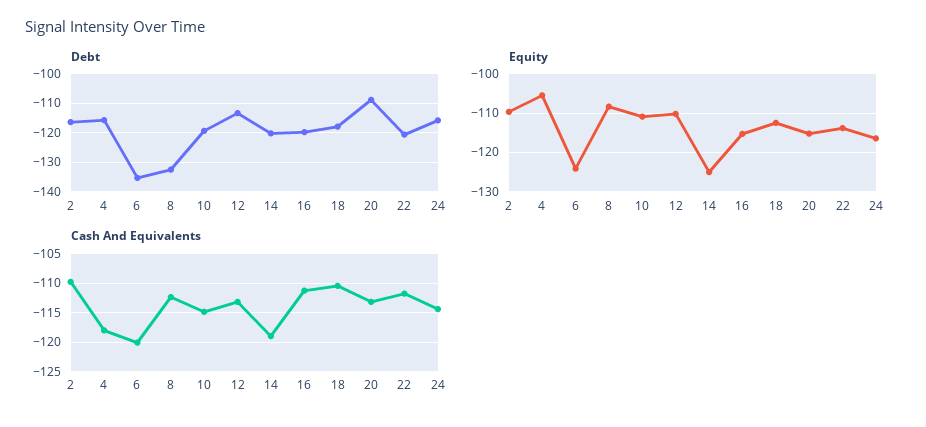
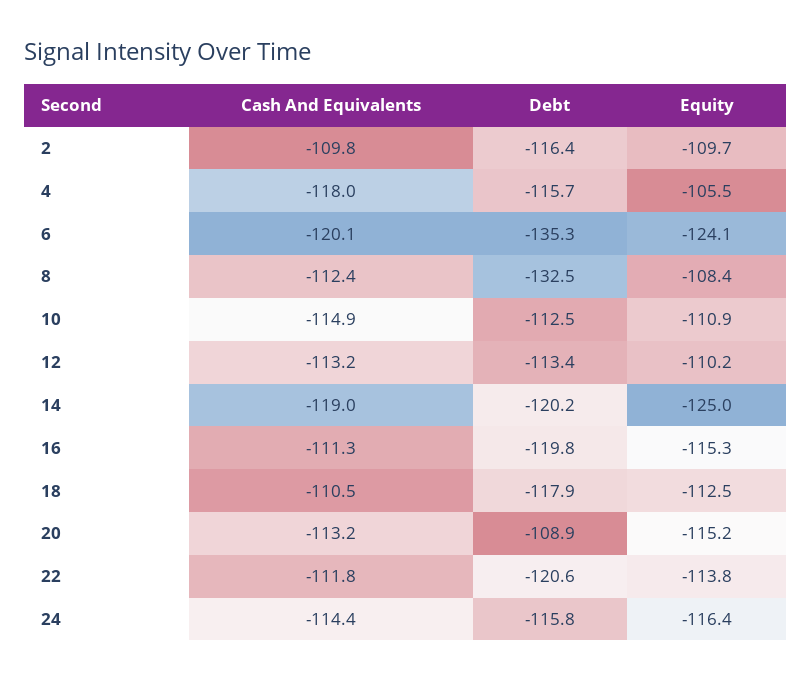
Debt, 10: -120 -> -112.5

